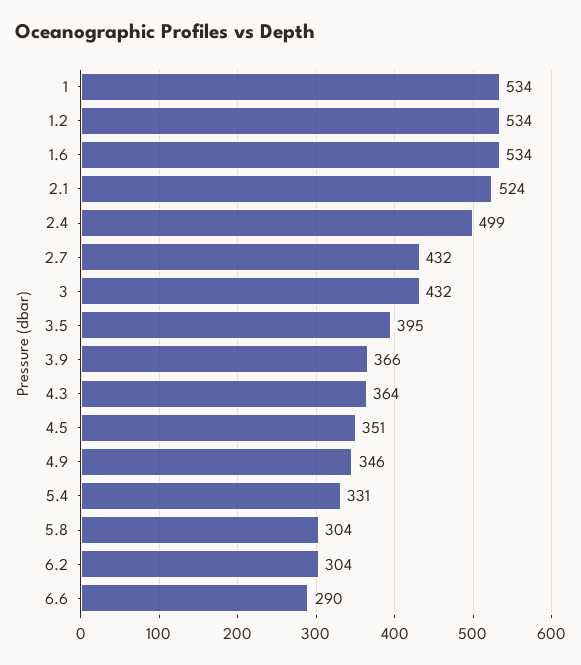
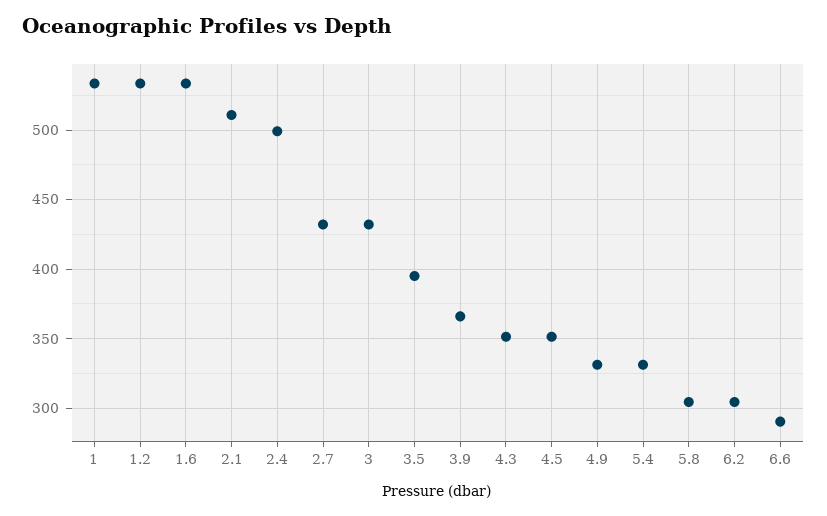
2.1: 524 -> 510
4.3: 364 -> 350
4.9: 346 -> 330

